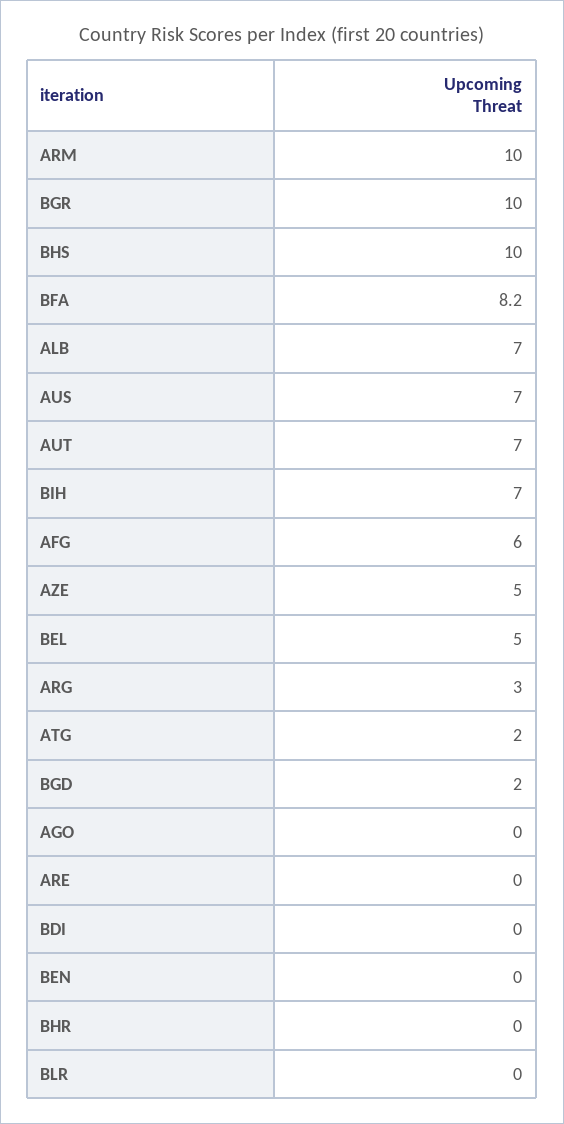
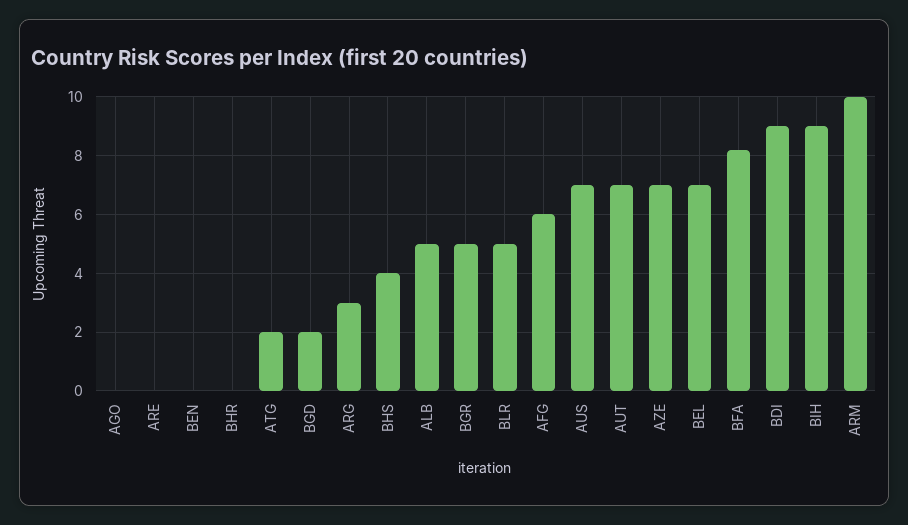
BGR: 10 -> 5
BHS: 10 -> 4
ALB: 7 -> 5
BIH: 7 -> 9
AZE: 5 -> 7
BEL: 5 -> 7
BDI: 0 -> 9
BLR: 0 -> 5

